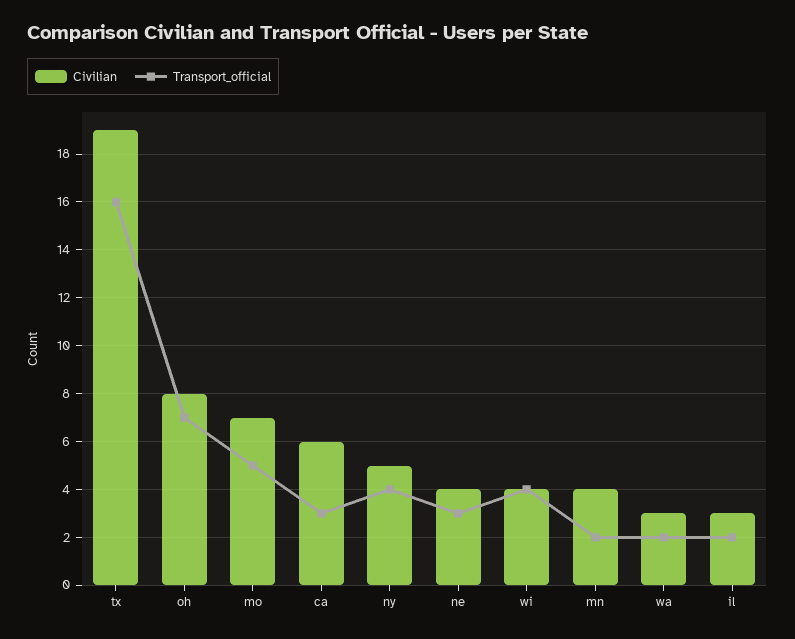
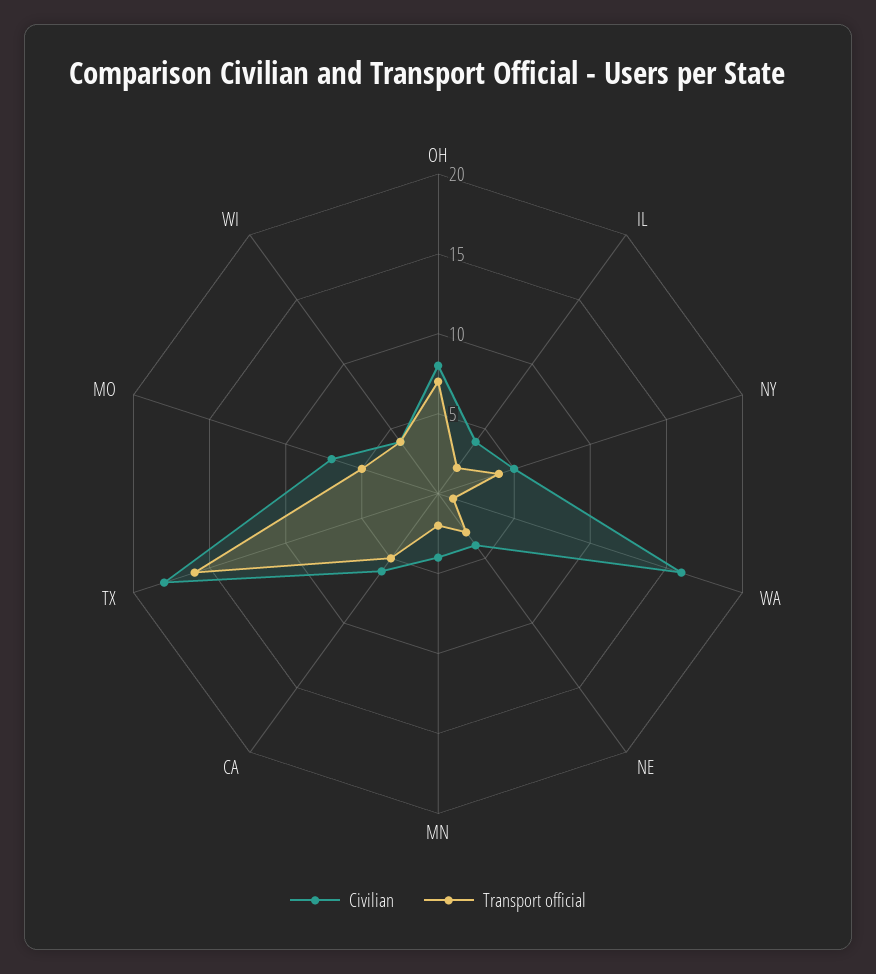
Civilian, tx: 19 -> 18
Transport_official, ca: 3 -> 5
Civilian, wa: 3 -> 16
Transport_official, wa: 2 -> 1
Civilian, il: 3 -> 4

